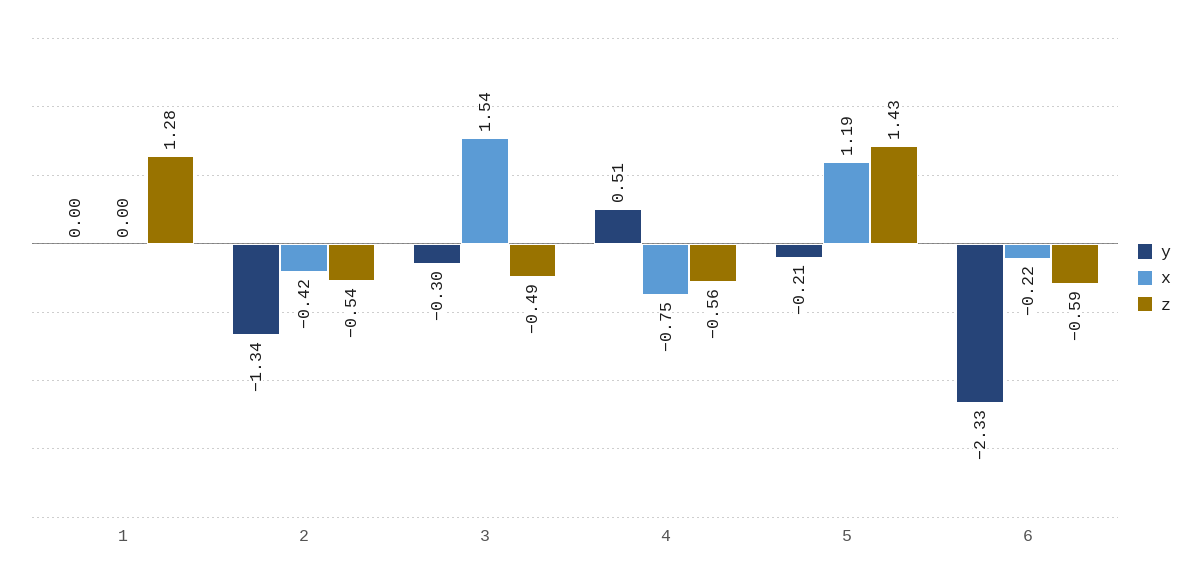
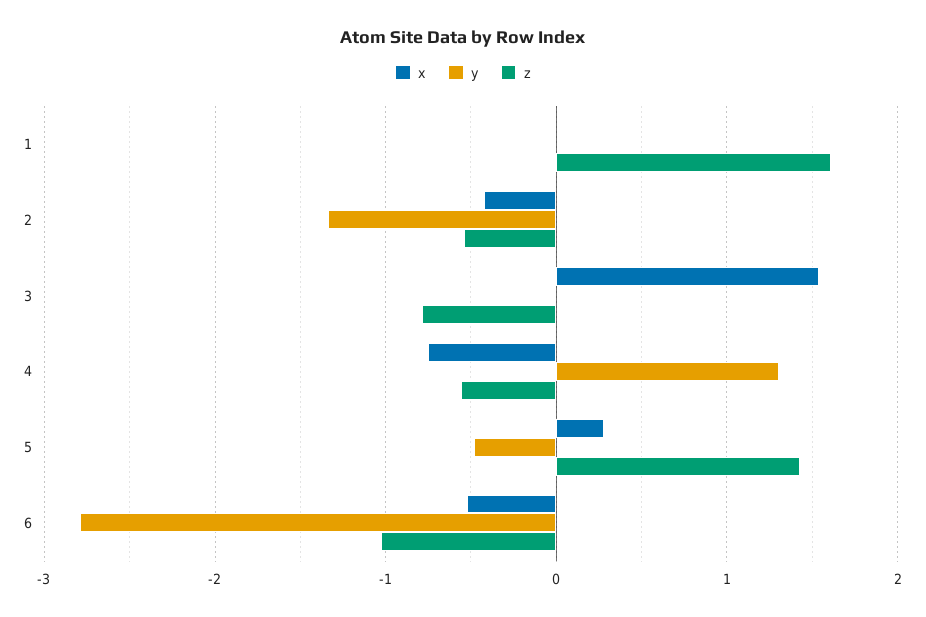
z, 1: 1.28 -> 1.6
y, 3: -0.3 -> 0
z, 3: -0.49 -> -0.8
y, 4: 0.51 -> 1.3
y, 5: -0.21 -> -0.5
x, 5: 1.19 -> 0.3
y, 6: -2.33 -> -2.8
x, 6: -0.22 -> -0.5
z, 6: -0.59 -> -1

